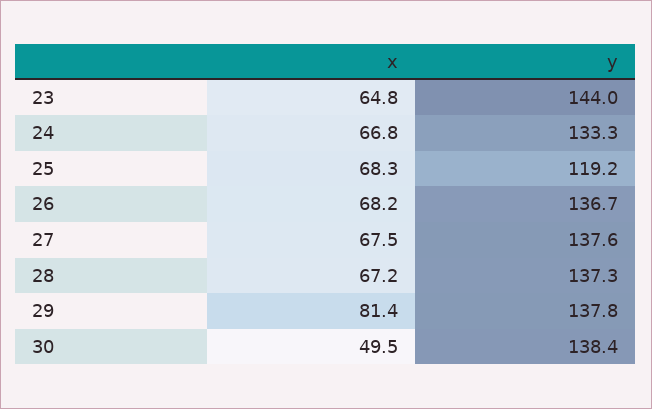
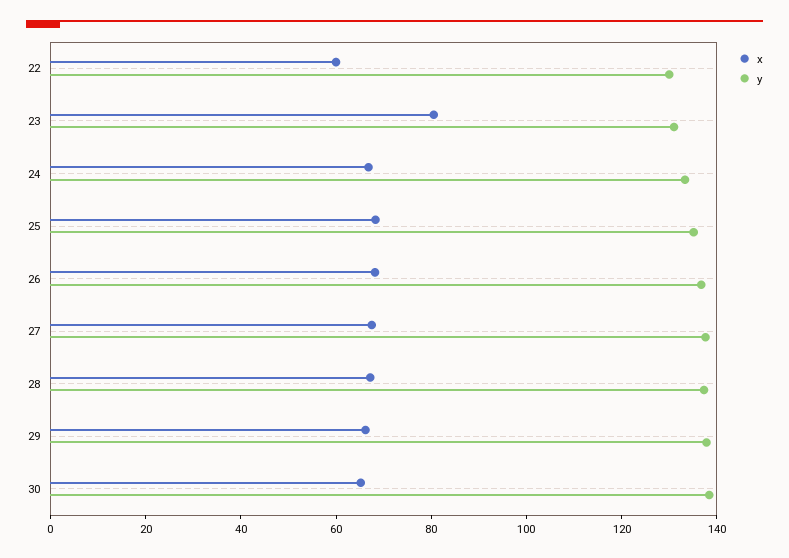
x, 23: 64.8 -> 80
y, 23: 144 -> 130
y, 25: 119.2 -> 135
x, 29: 81.4 -> 65
x, 30: 49.5 -> 65
x, 22: none -> 60
y, 22: none -> 130

